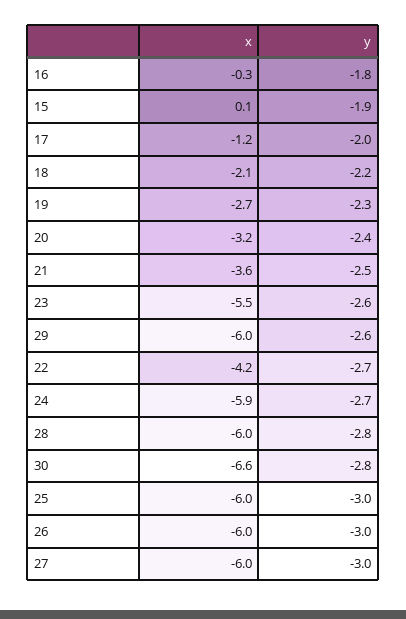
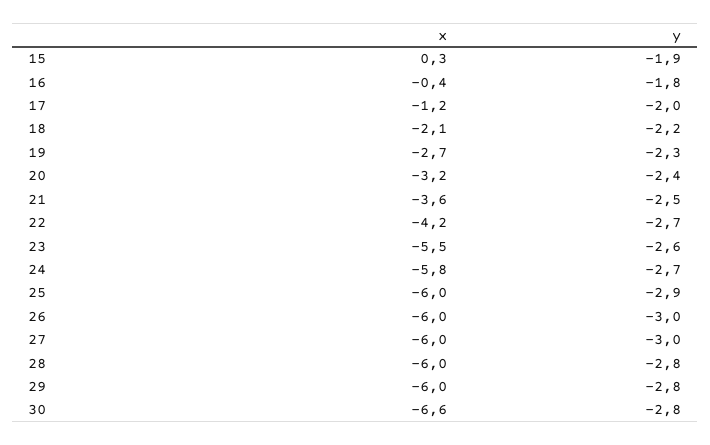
x, 16: -0.3 -> -0.4
x, 15: 0.1 -> 0.3
y, 29: -2.6 -> -2.8
x, 24: -5.9 -> -5.8
y, 25: -3 -> -2.9

